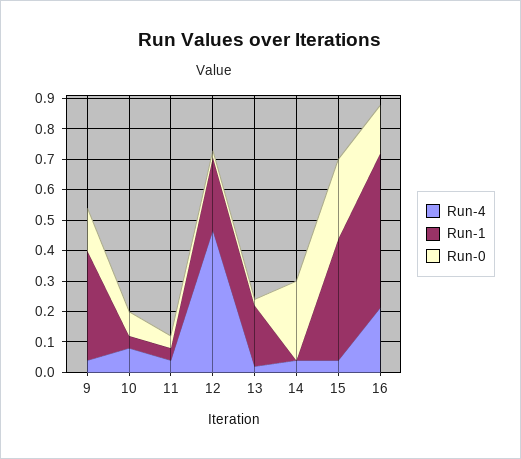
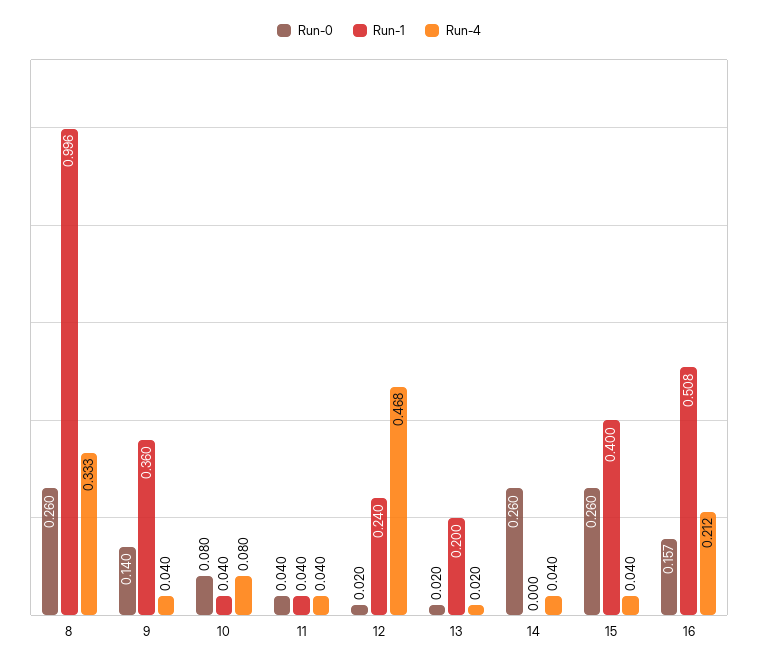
Run-0, 8: none -> 0.26
Run-1, 8: none -> 0.996
Run-4, 8: none -> 0.333

